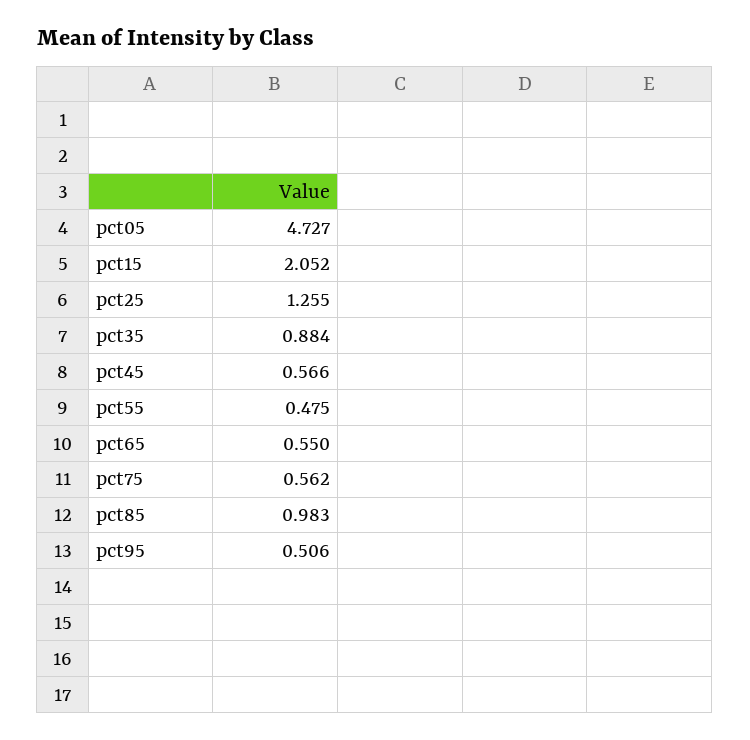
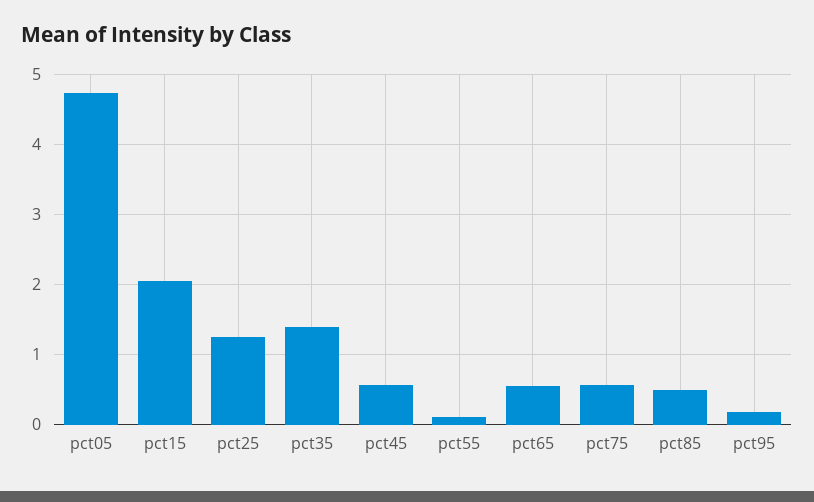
pct35: 0.884 -> 1.4
pct55: 0.475 -> 0.1
pct85: 0.983 -> 0.5
pct95: 0.506 -> 0.2

